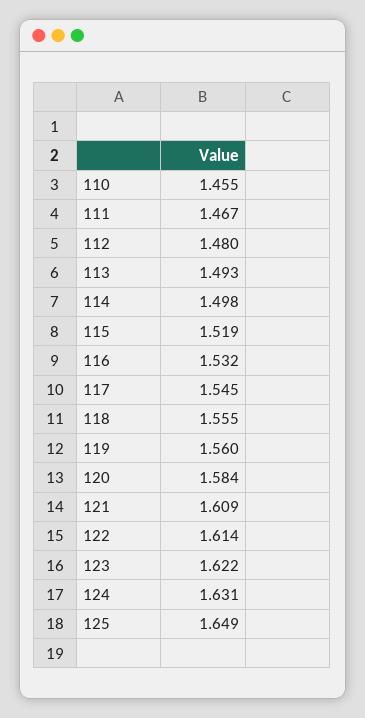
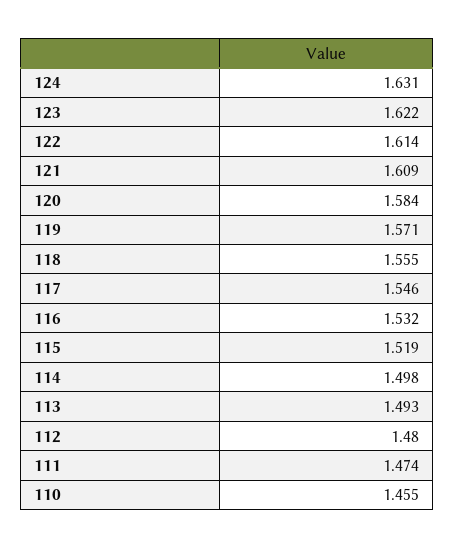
111: 1.467 -> 1.474
117: 1.545 -> 1.546
119: 1.56 -> 1.571
125: 1.649 -> none

